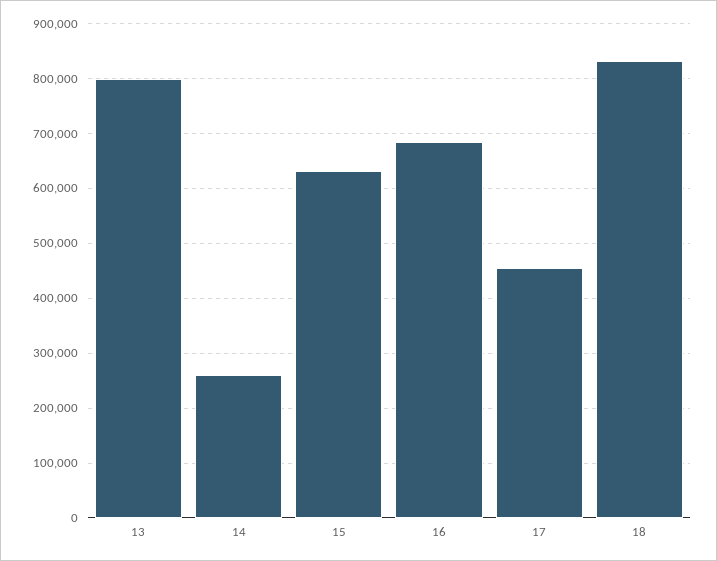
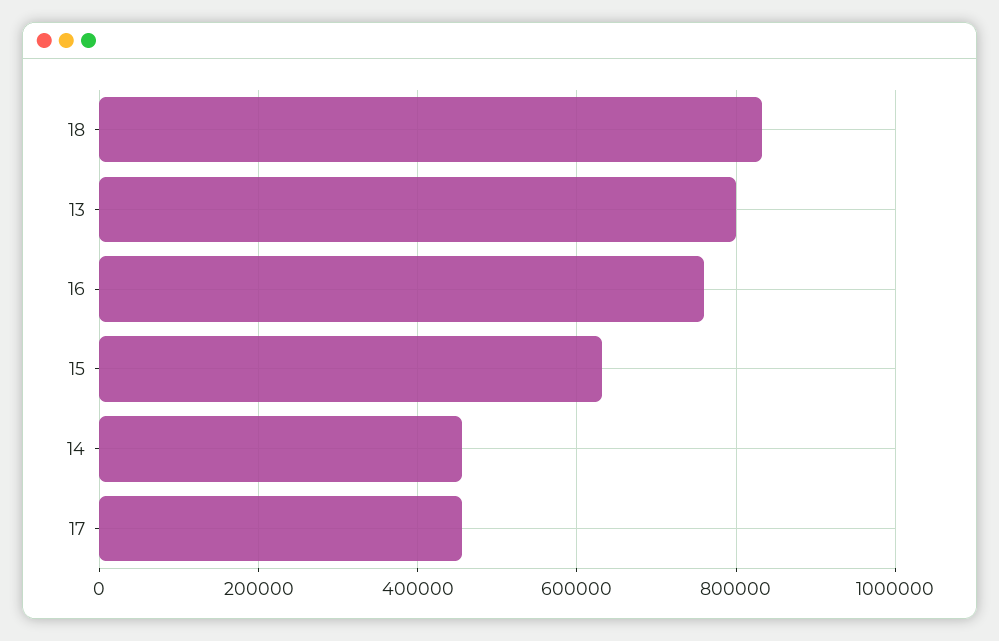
14: 260000 -> 460000
16: 680000 -> 760000

